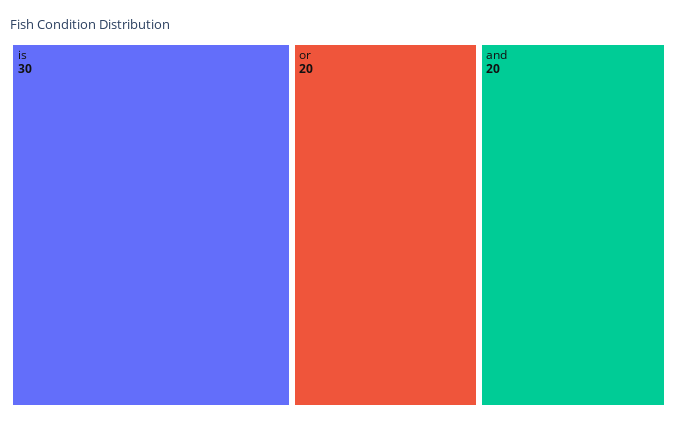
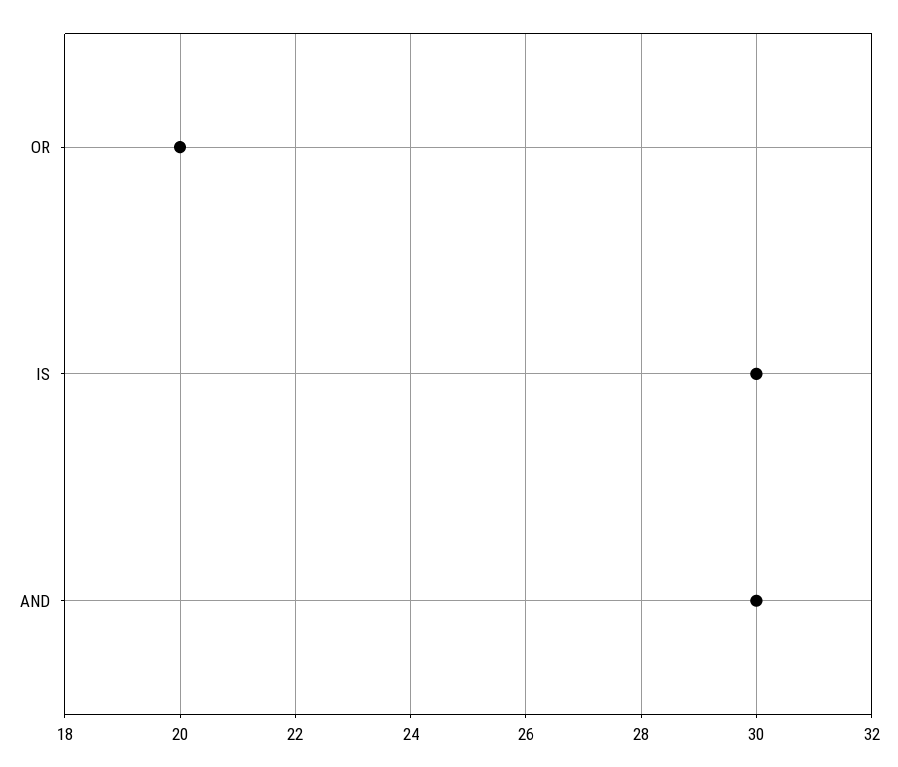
and: 20 -> 30

